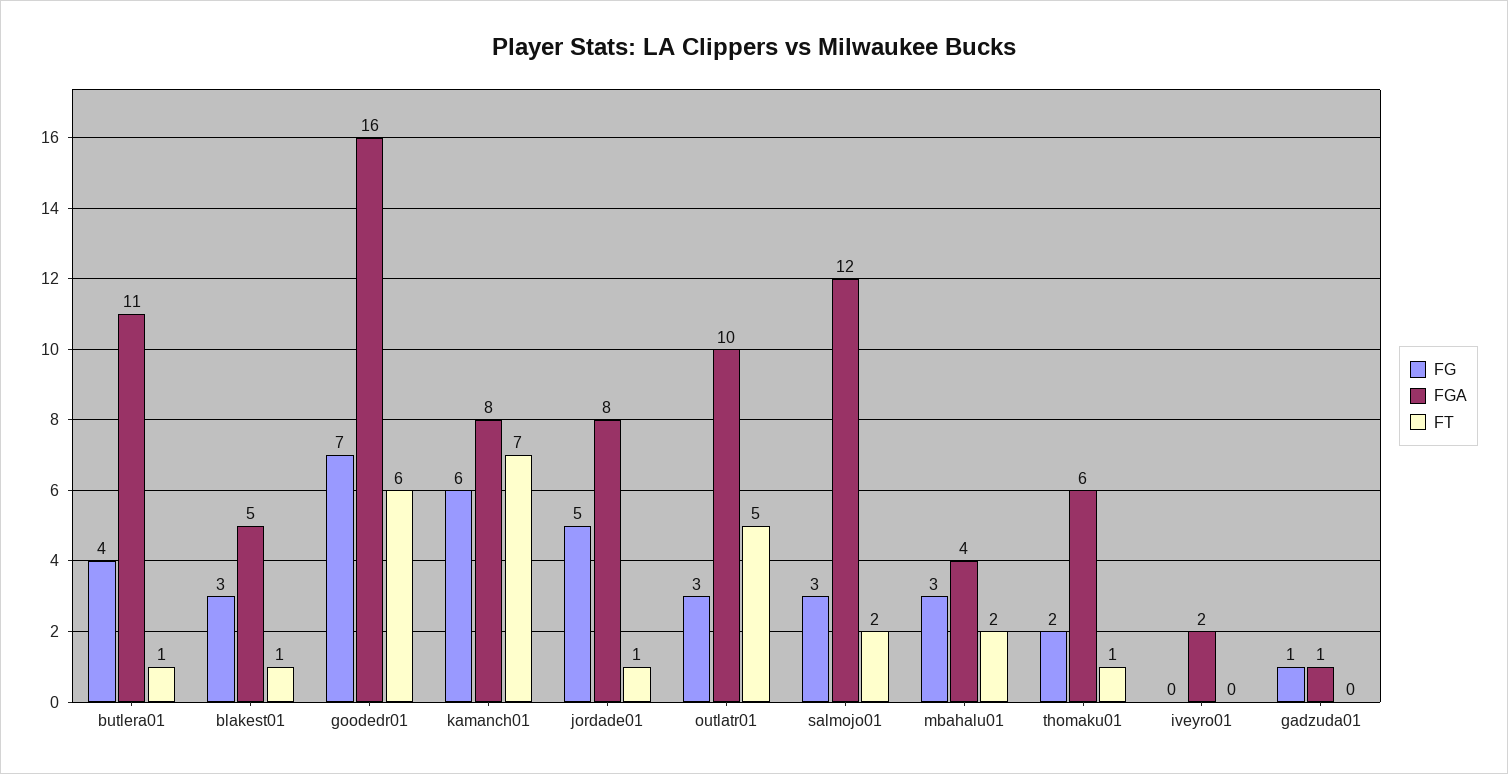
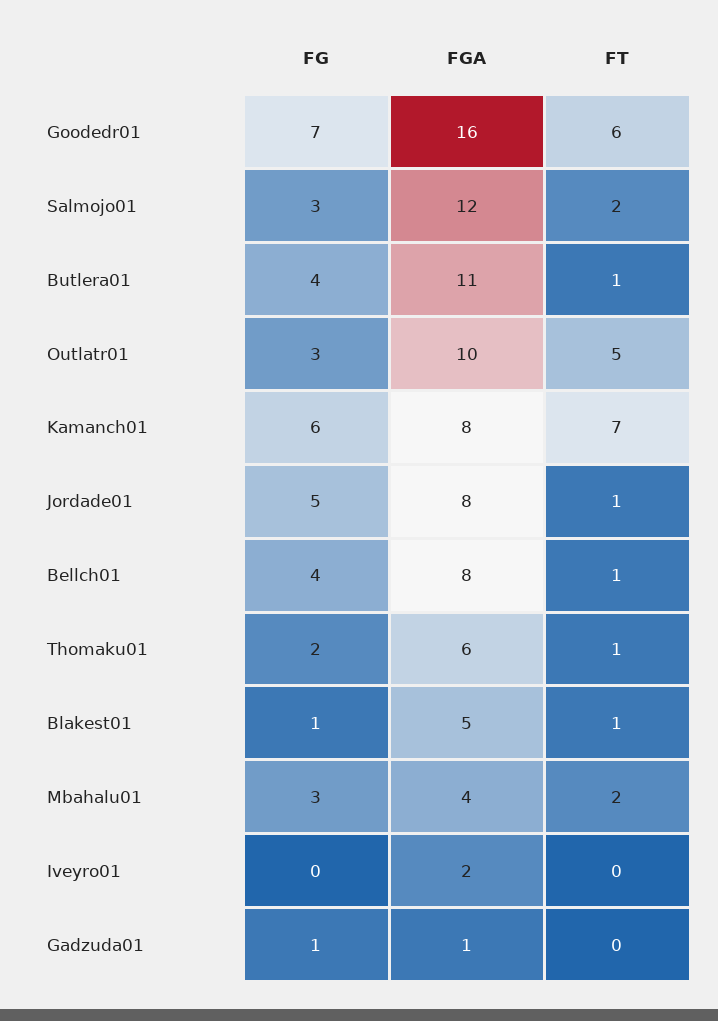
FG, blakest01: 3 -> 1
FG, Bellch01: none -> 4
FGA, Bellch01: none -> 8
FT, Bellch01: none -> 1

